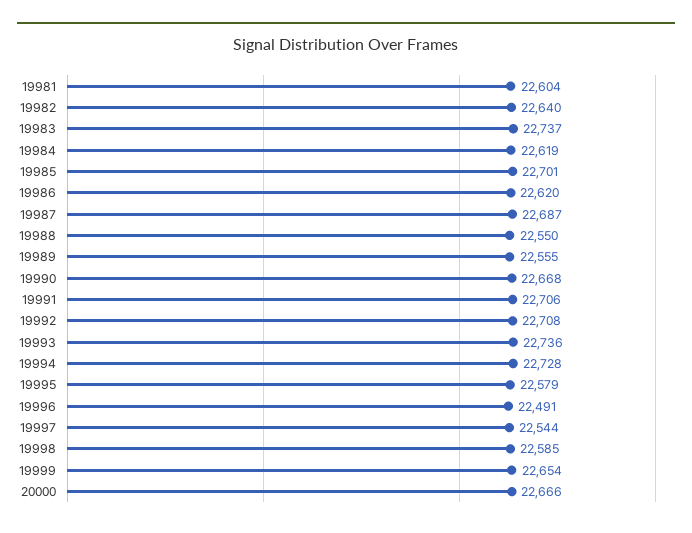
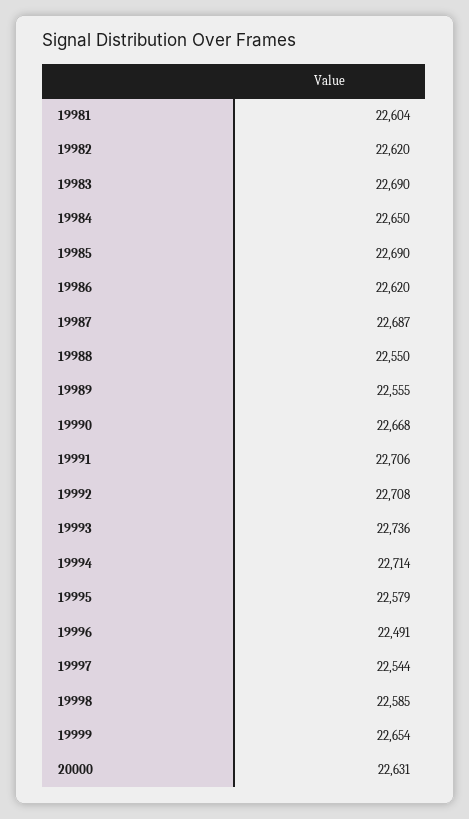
19982: 22640 -> 22620
19983: 22737 -> 22690
19984: 22619 -> 22650
19985: 22701 -> 22690
19994: 22728 -> 22714
20000: 22666 -> 22631

